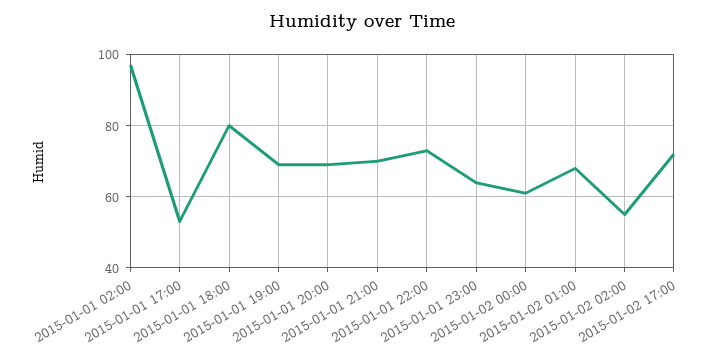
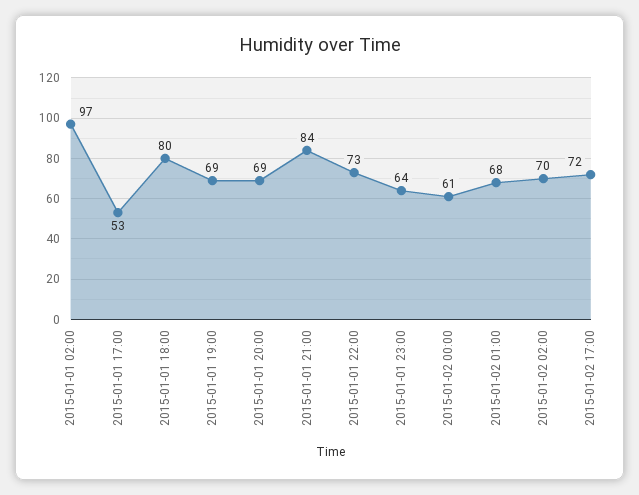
2015-01-01 21:00: 70 -> 84
2015-01-02 02:00: 55 -> 70

